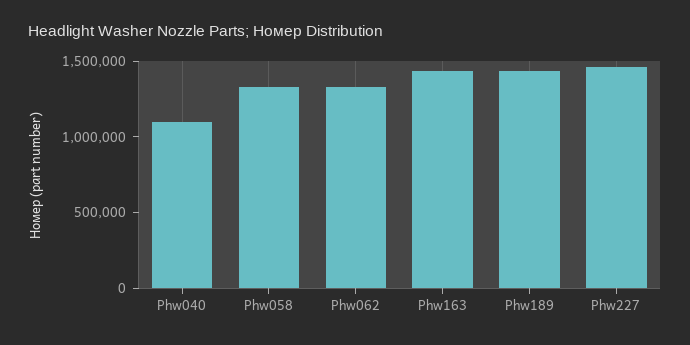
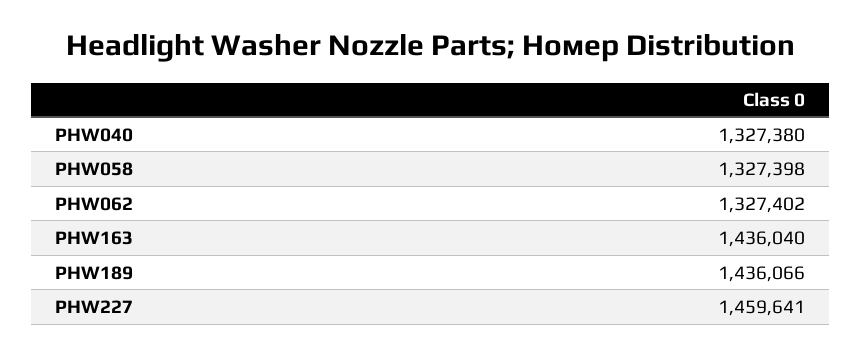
Phw040: 1100000 -> 1327380

